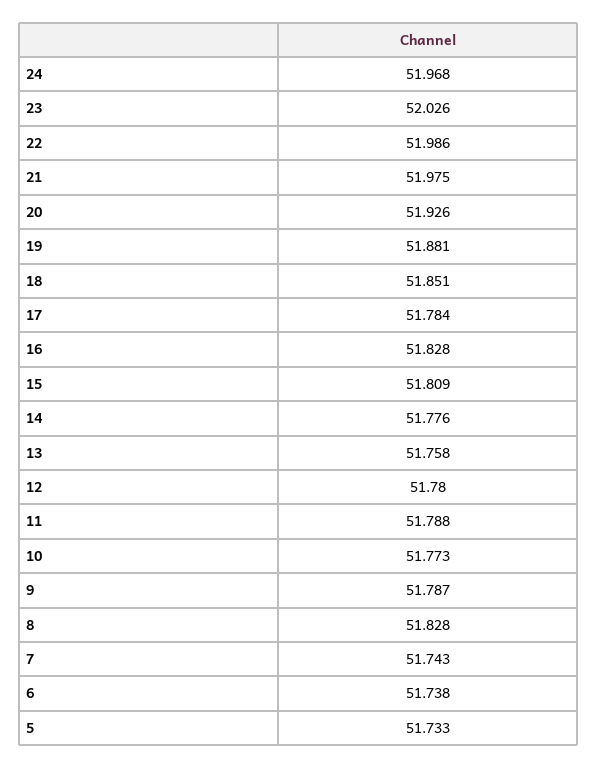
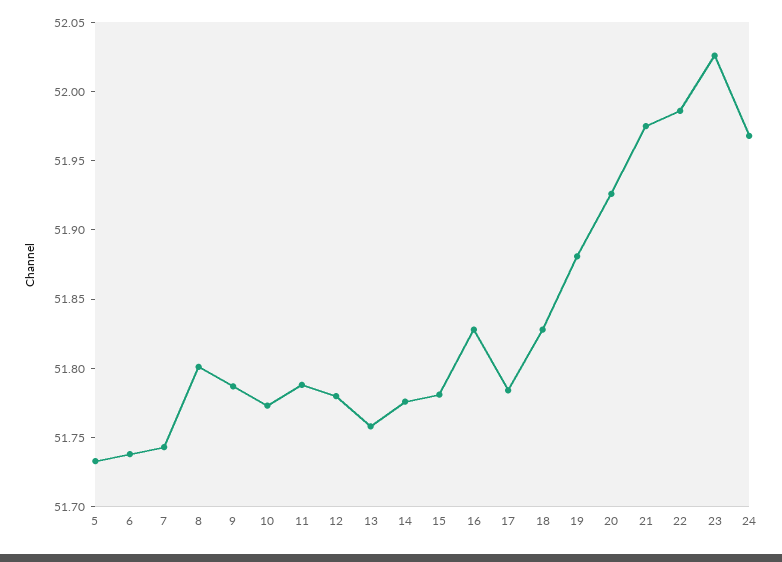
18: 51.851 -> 51.83
15: 51.809 -> 51.78
8: 51.828 -> 51.8

